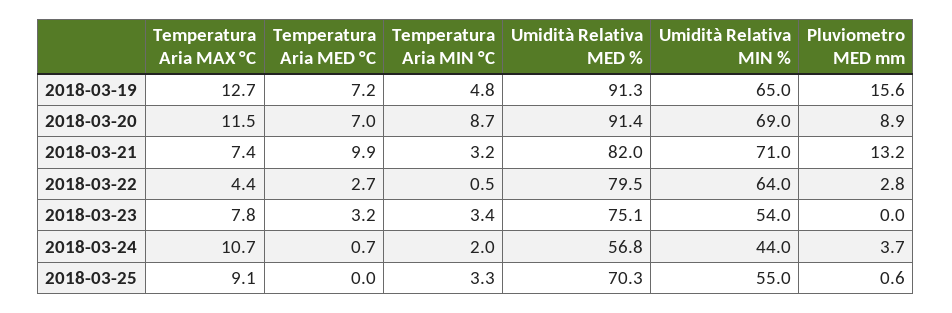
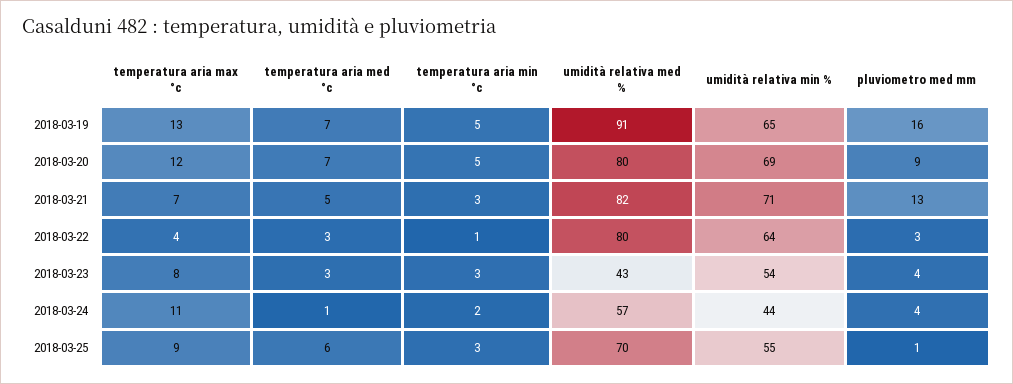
Temperatura Aria MIN °C, 2018-03-20: 8.7 -> 5
Umidità Relativa MED %, 2018-03-20: 91.4 -> 80
Temperatura Aria MED °C, 2018-03-21: 9.9 -> 5
Umidità Relativa MED %, 2018-03-23: 75.1 -> 43
Pluviometro MED mm, 2018-03-23: 0 -> 4
Temperatura Aria MED °C, 2018-03-25: 0 -> 6

